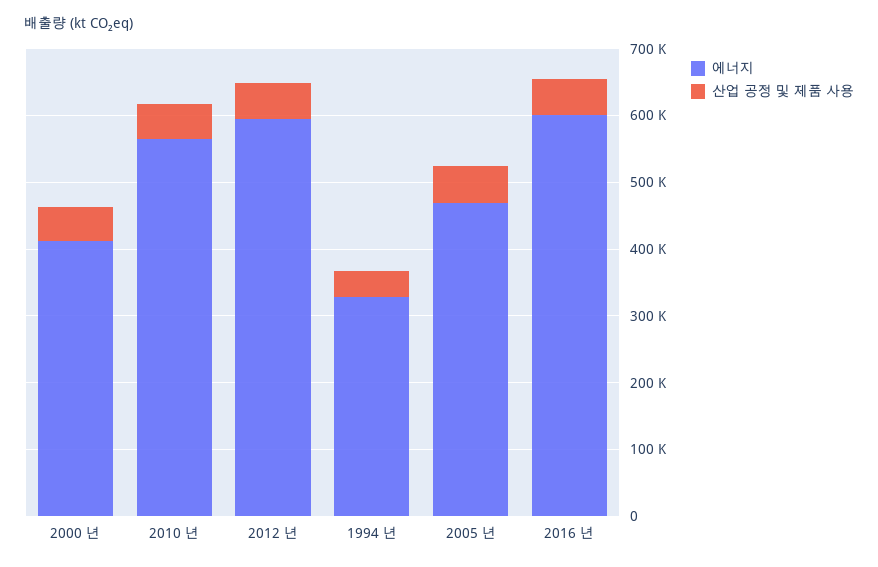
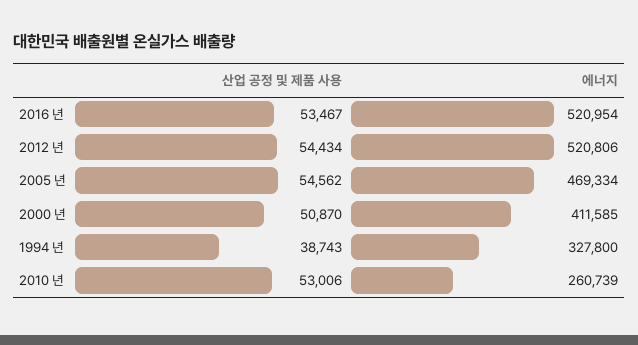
에너지, 2010 년: 560000 -> 260739
에너지, 2012 년: 600000 -> 520806
에너지, 2016 년: 600000 -> 520954

